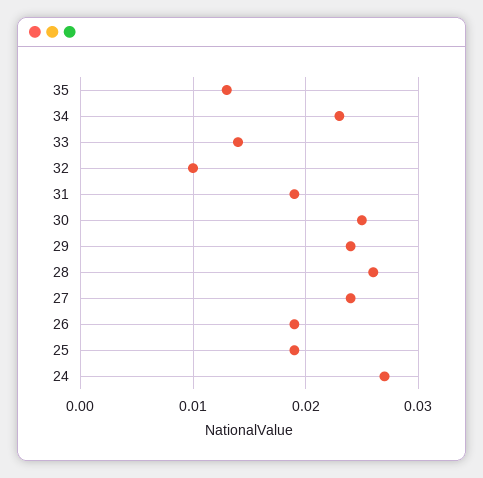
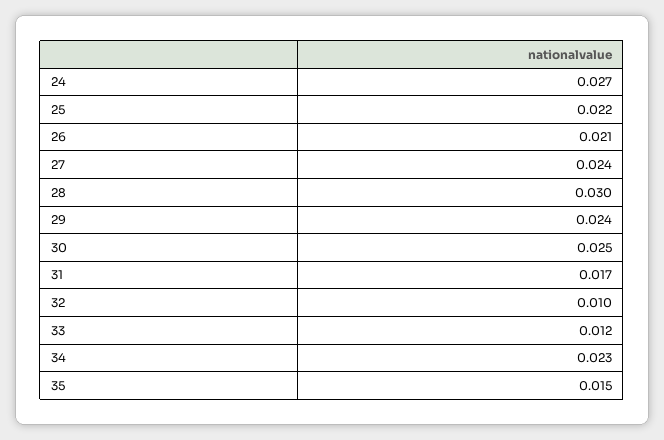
35: 0.013 -> 0.015
33: 0.014 -> 0.012
31: 0.019 -> 0.017
28: 0.026 -> 0.03
26: 0.019 -> 0.021
25: 0.019 -> 0.022

